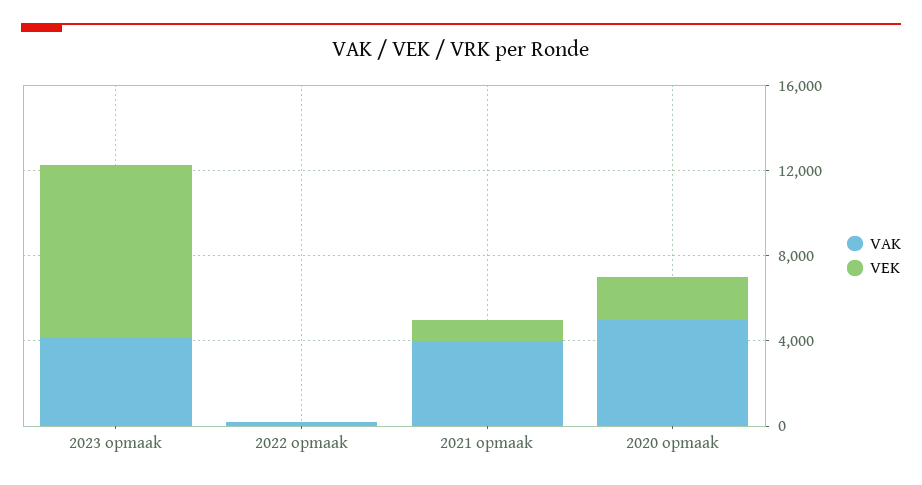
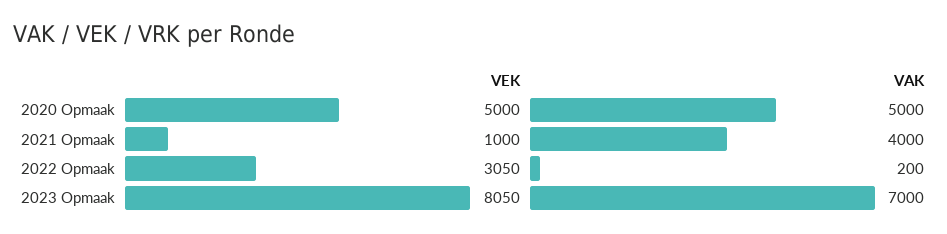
VAK, 2023 opmaak: 4000 -> 7000
VEK, 2022 opmaak: 0 -> 3050
VEK, 2020 opmaak: 2000 -> 5000

